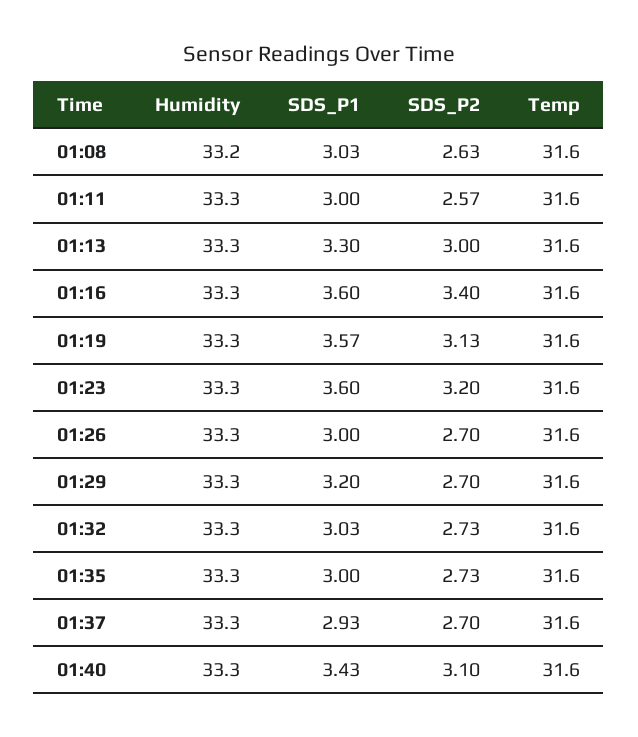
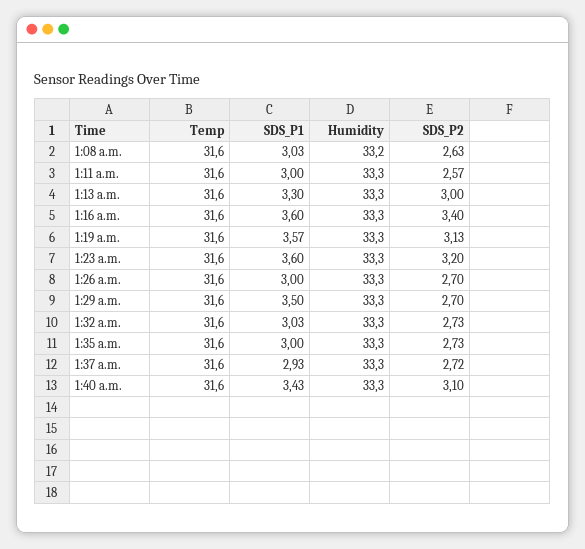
SDS_P1, 01:29: 3.2 -> 3.5
SDS_P2, 01:37: 2.7 -> 2.72

